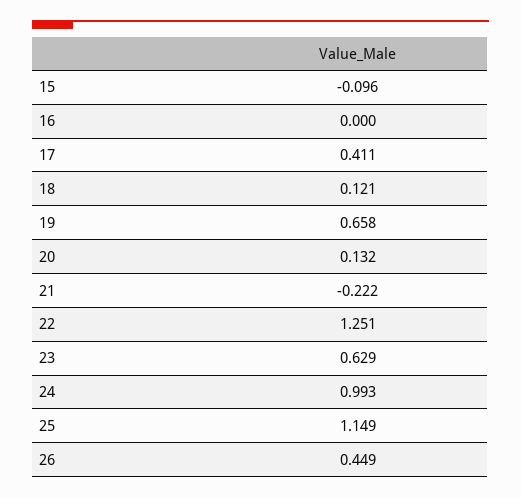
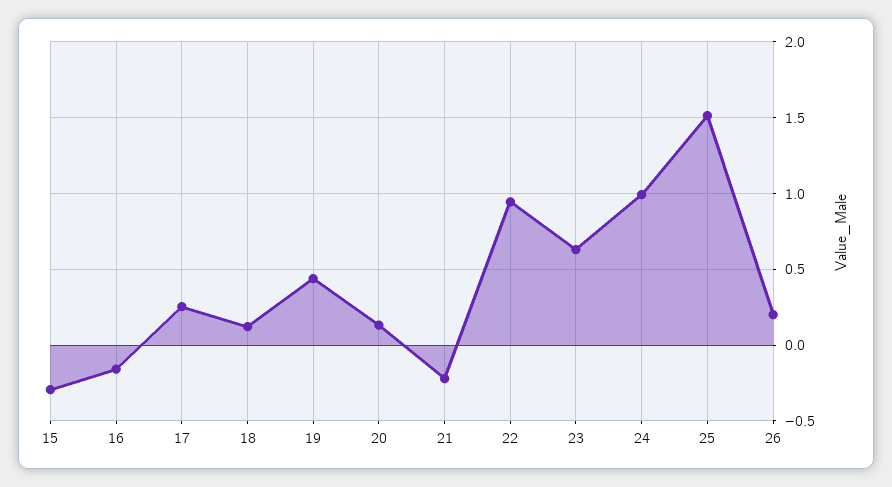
15: -0.096 -> -0.3
16: 0 -> -0.15
17: 0.411 -> 0.25
19: 0.658 -> 0.45
22: 1.251 -> 0.95
25: 1.149 -> 1.5
26: 0.449 -> 0.2

